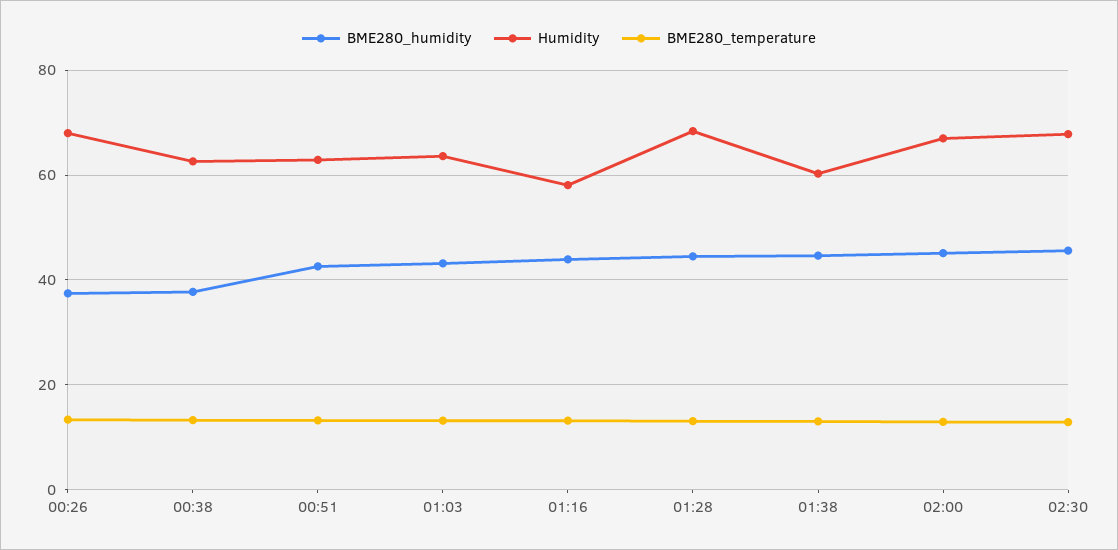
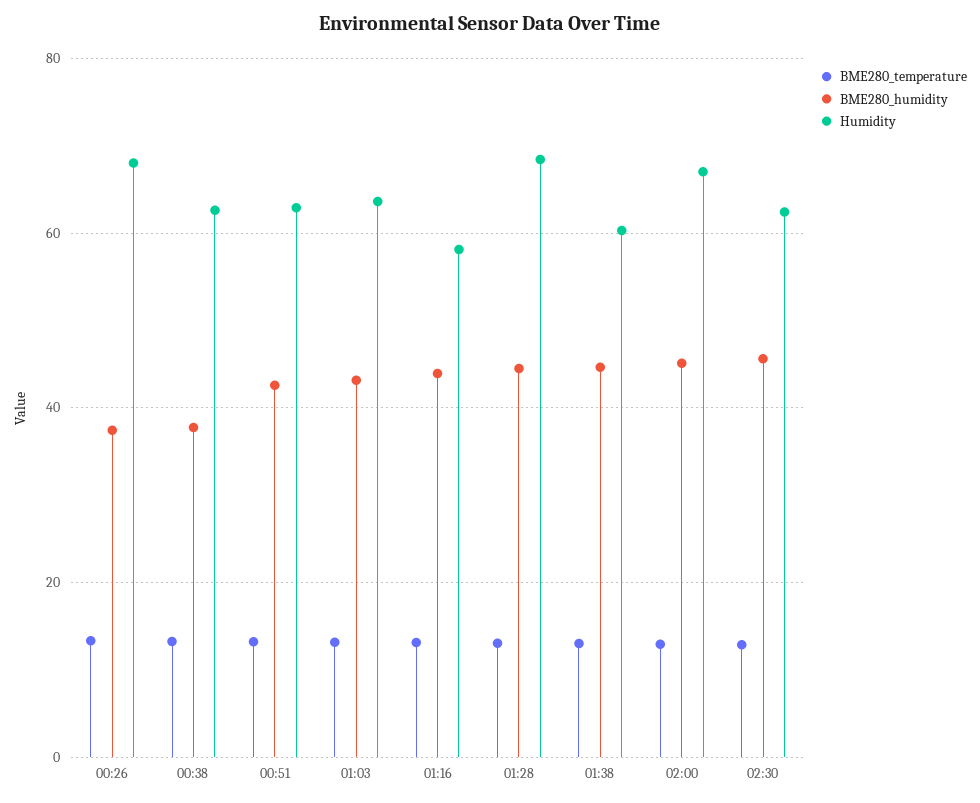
Humidity, 02:30: 68 -> 62

